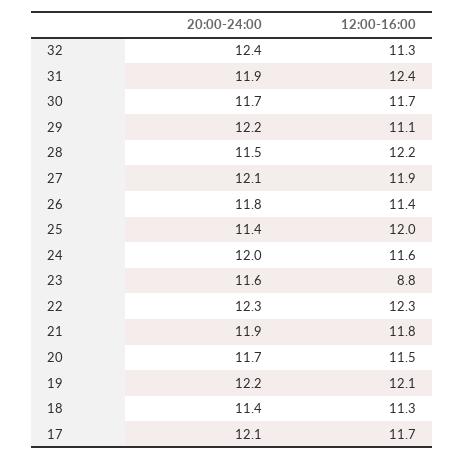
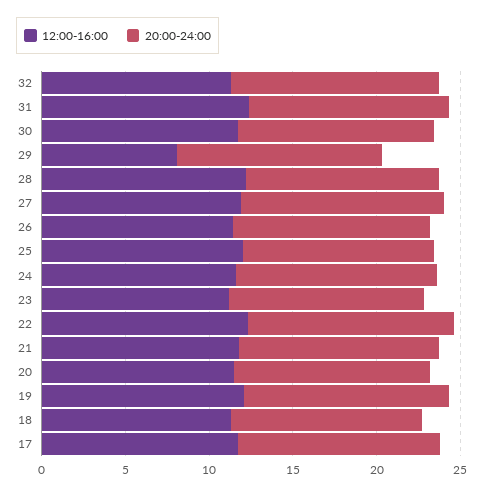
12:00-16:00, 29: 11.1 -> 8
12:00-16:00, 23: 8.8 -> 11

